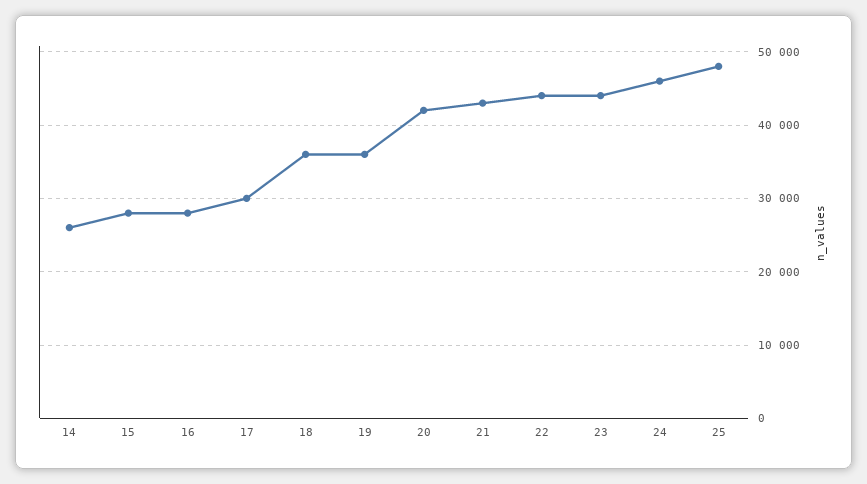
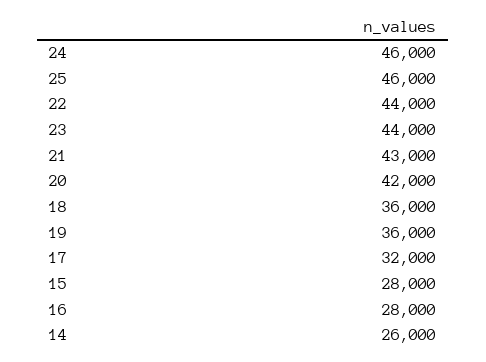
17: 30000 -> 32000
25: 48000 -> 46000

